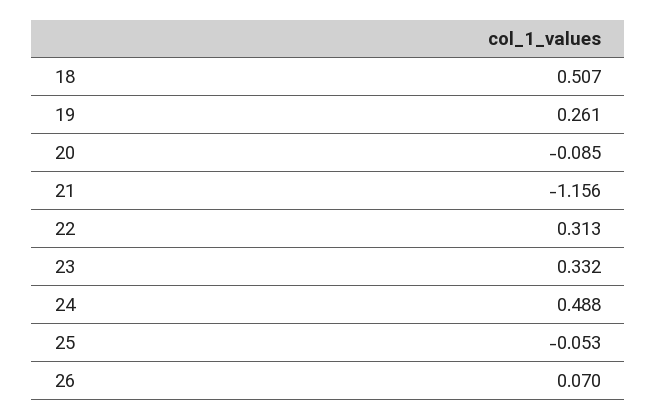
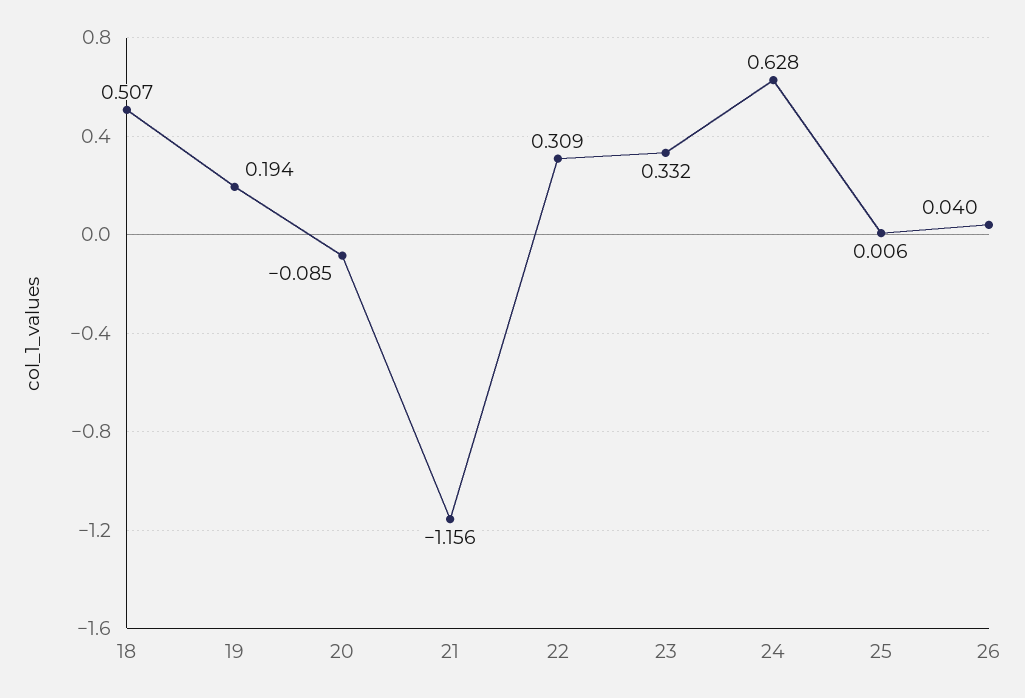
19: 0.261 -> 0.194
22: 0.313 -> 0.309
24: 0.488 -> 0.628
25: -0.053 -> 0.006
26: 0.07 -> 0.04

